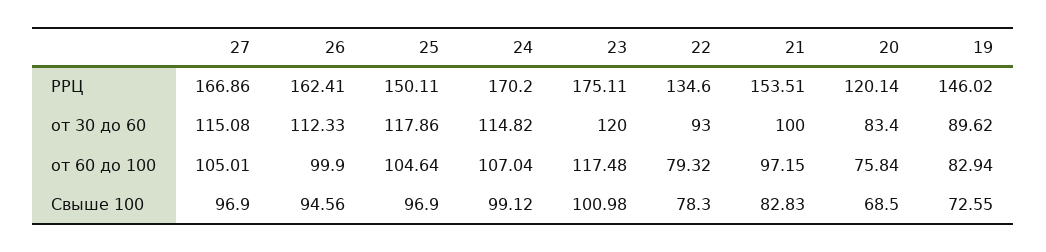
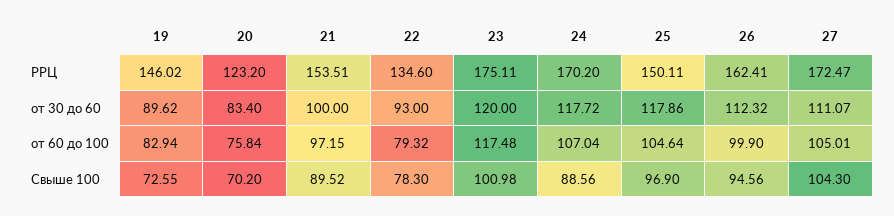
27, РРЦ: 166.86 -> 172.47
20, РРЦ: 120.14 -> 123.2
27, от 30 до 60: 115.08 -> 111.07
26, от 30 до 60: 112.33 -> 112.32
24, от 30 до 60: 114.82 -> 117.72
27, Свыше 100: 96.9 -> 104.3
24, Свыше 100: 99.12 -> 88.56
21, Свыше 100: 82.83 -> 89.52
20, Свыше 100: 68.5 -> 70.2

